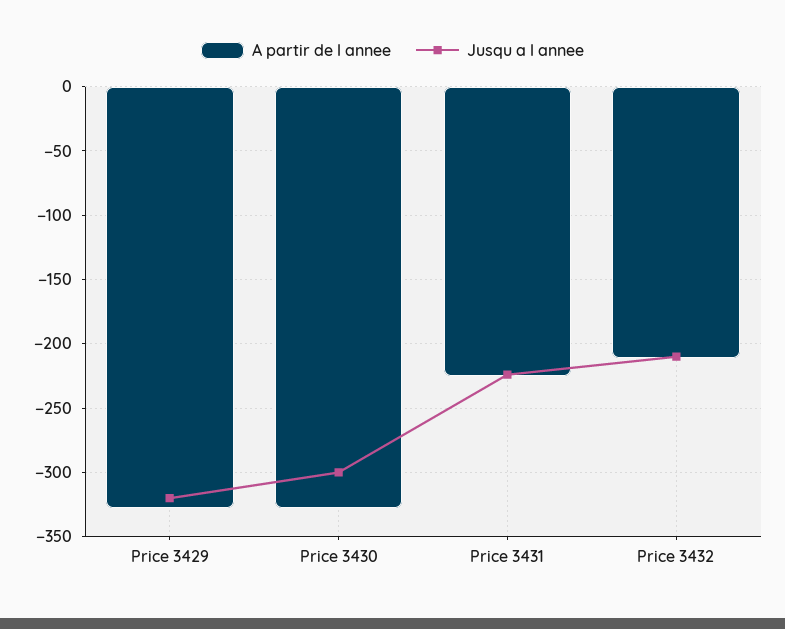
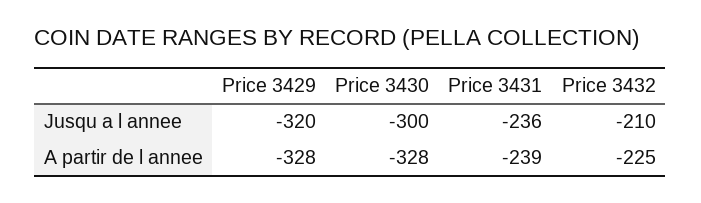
A partir de l annee, Price 3431: -225 -> -239
Jusqu a l annee, Price 3431: -225 -> -236
A partir de l annee, Price 3432: -210 -> -225

